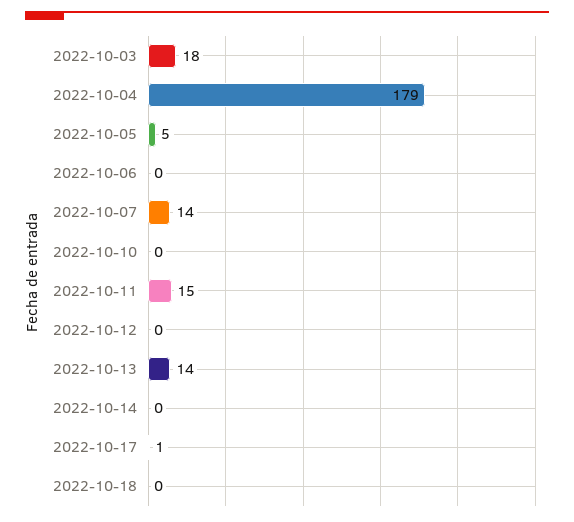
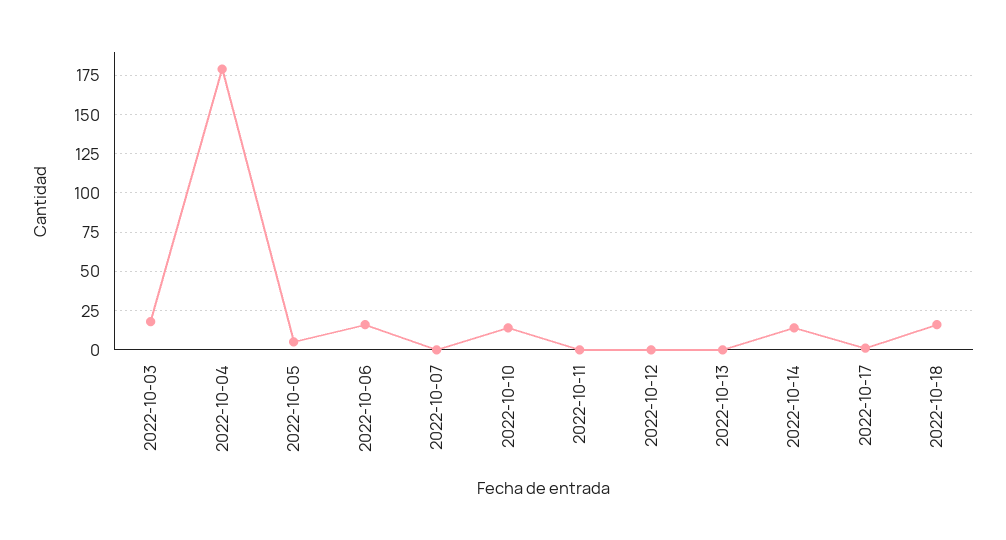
2022-10-06: 0 -> 15
2022-10-07: 14 -> 0
2022-10-10: 0 -> 15
2022-10-11: 15 -> 0
2022-10-13: 14 -> 0
2022-10-14: 0 -> 15
2022-10-18: 0 -> 15

